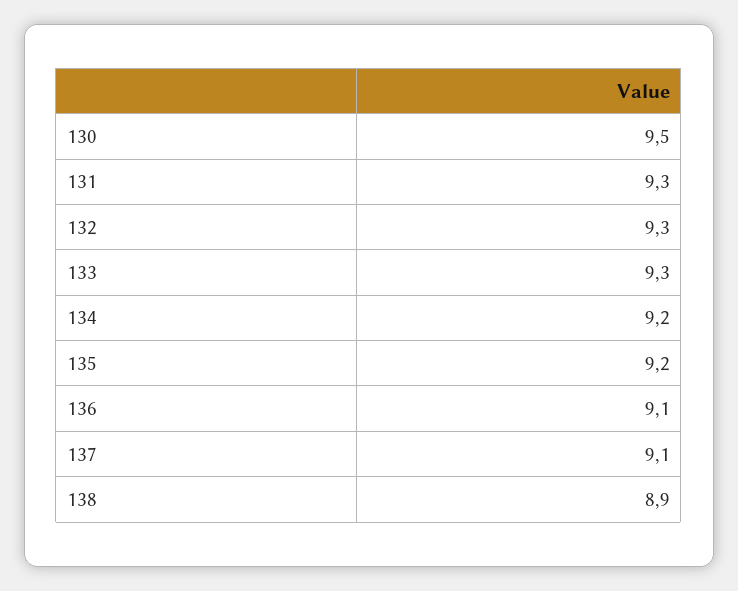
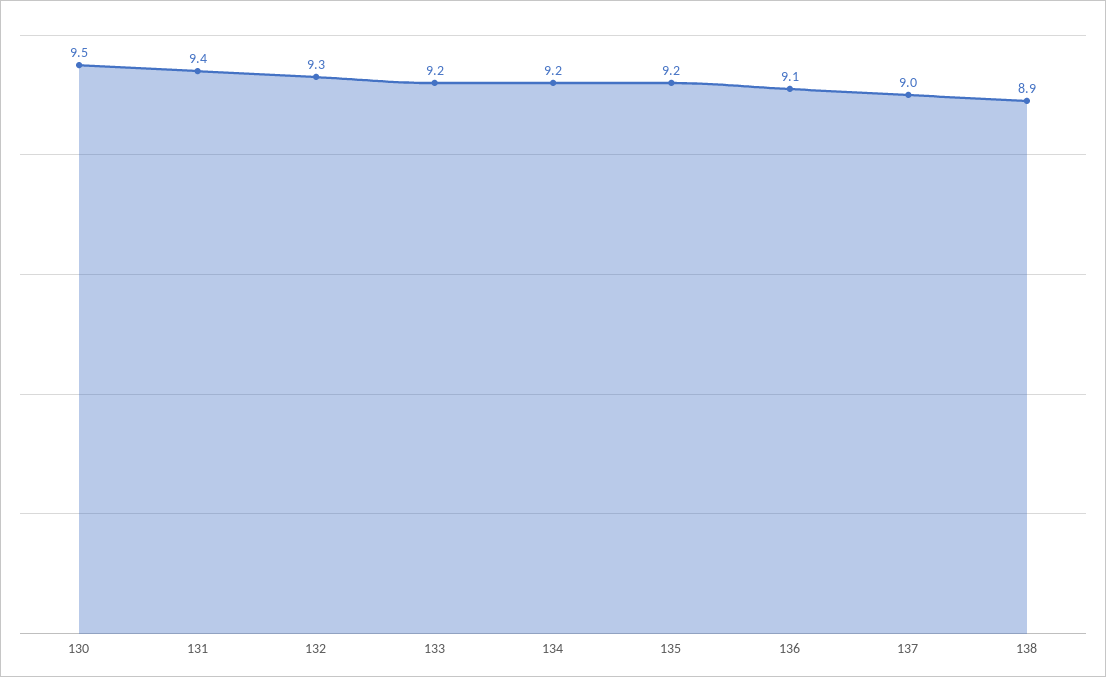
131: 9.3 -> 9.4
133: 9.3 -> 9.2
137: 9.1 -> 9

